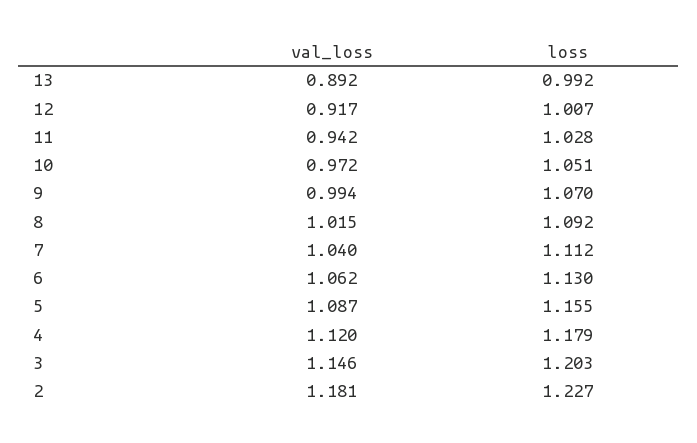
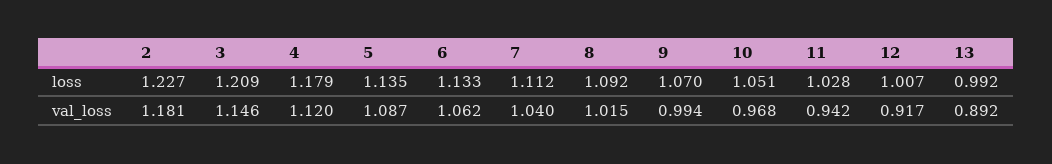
val_loss, 10: 0.972 -> 0.968
loss, 6: 1.13 -> 1.133
loss, 5: 1.155 -> 1.135
loss, 3: 1.203 -> 1.209

